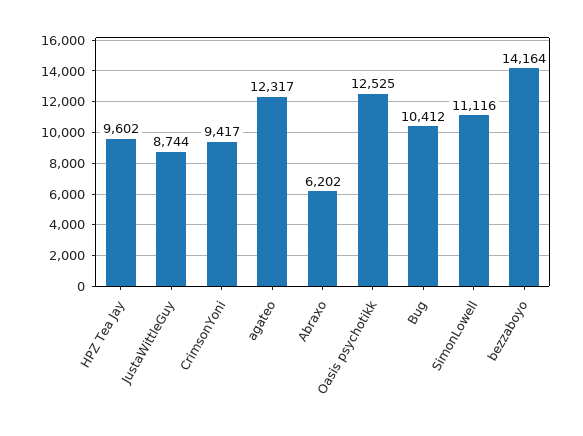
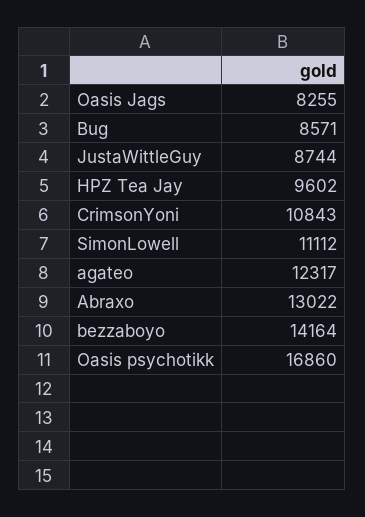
CrimsonYoni: 9417 -> 10843
Abraxo: 6202 -> 13022
Oasis psychotikk: 12525 -> 16860
Bug: 10412 -> 8571
SimonLowell: 11116 -> 11112
Oasis Jags: none -> 8255

